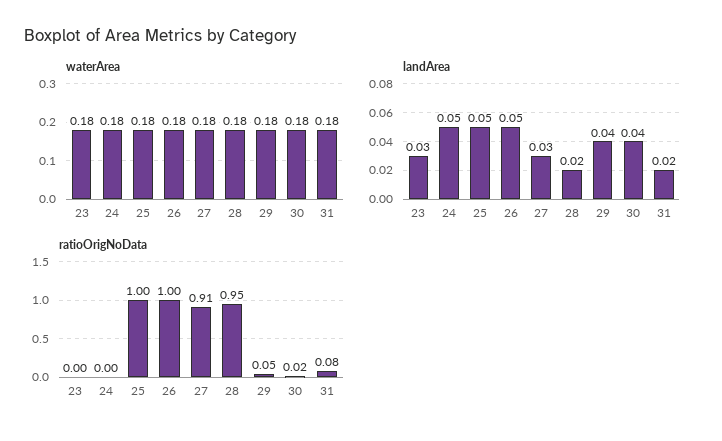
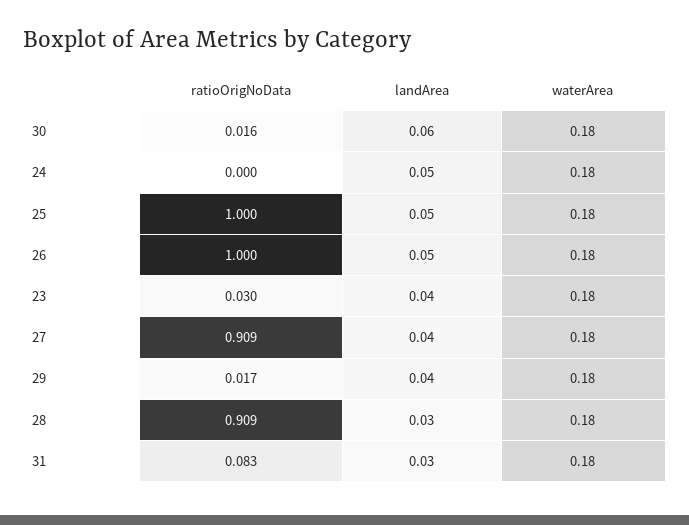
landArea, 23: 0.03 -> 0.04
landArea, 27: 0.03 -> 0.04
landArea, 28: 0.02 -> 0.03
landArea, 30: 0.04 -> 0.06
landArea, 31: 0.02 -> 0.03
ratioOrigNoData, 23: 0 -> 0.03
ratioOrigNoData, 28: 0.95 -> 0.909
ratioOrigNoData, 29: 0.05 -> 0.017

